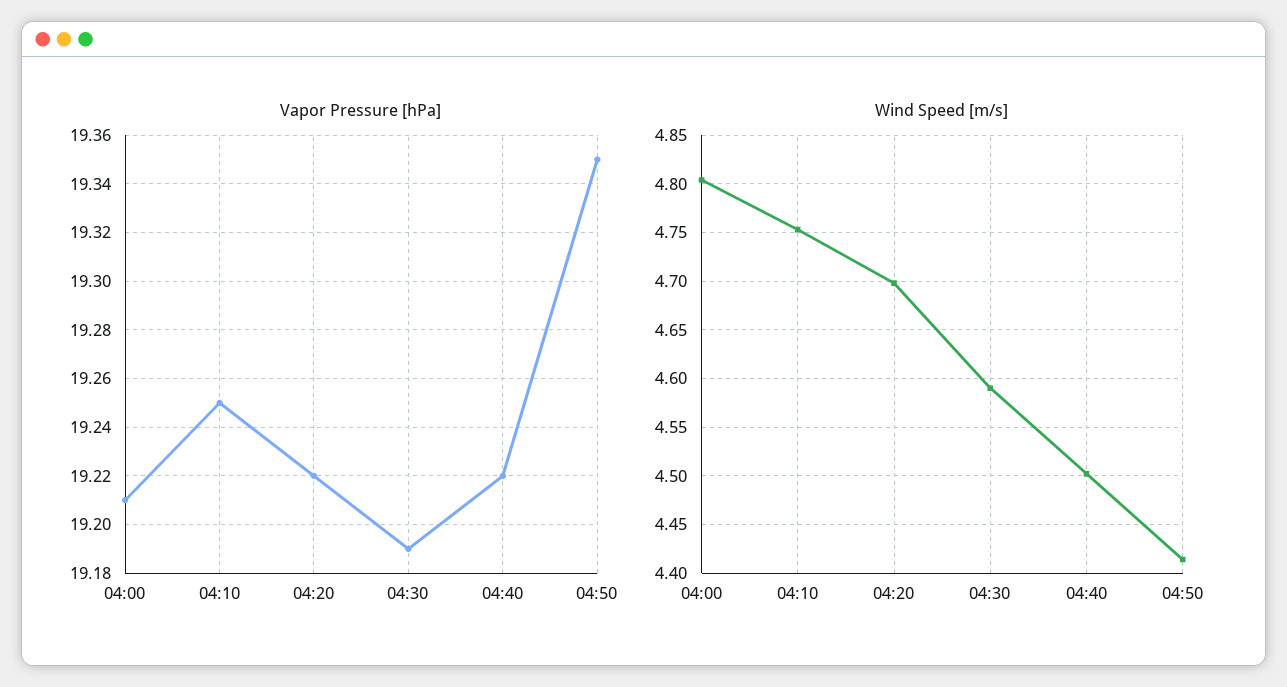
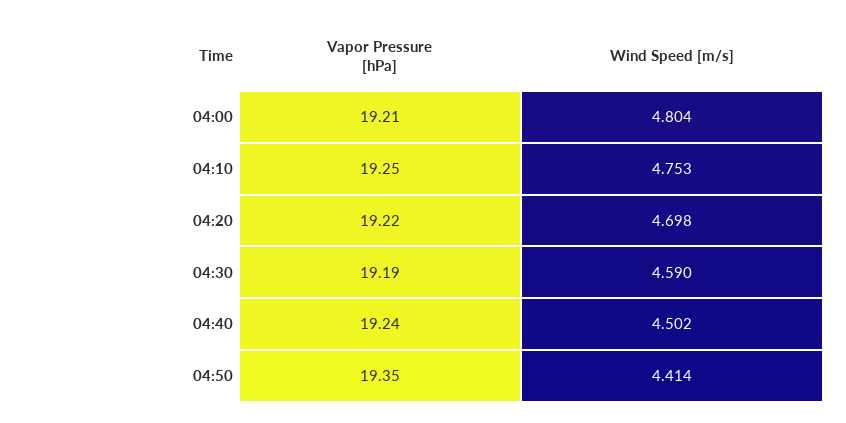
Vapor Pressure [hPa], 04:40: 19.22 -> 19.24

